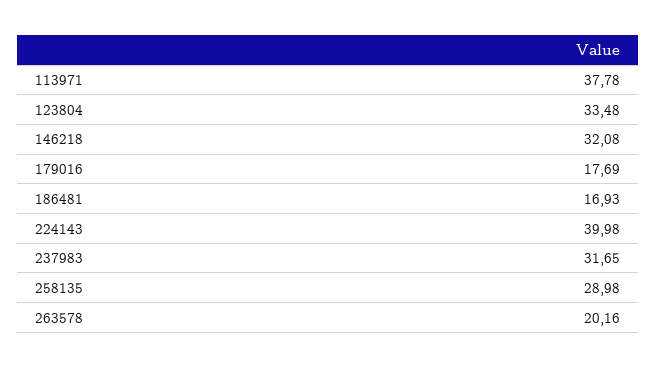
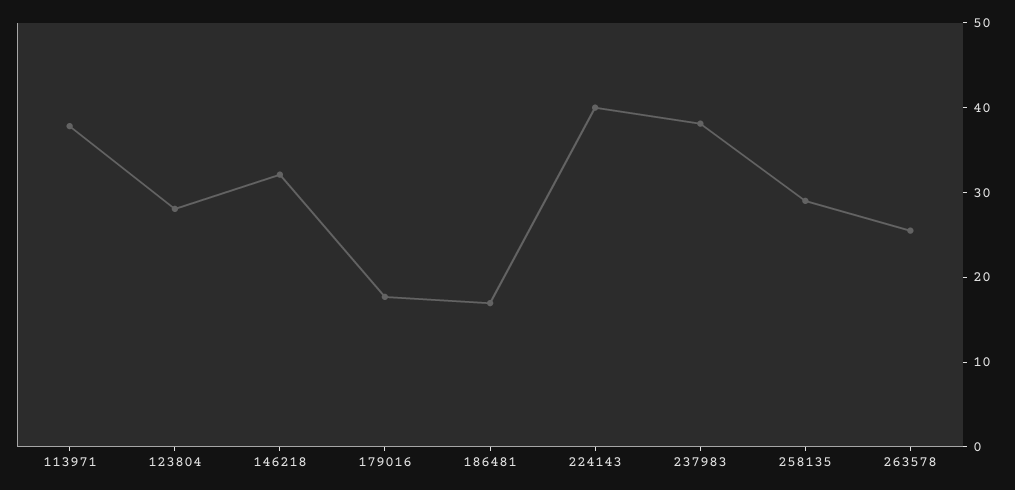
123804: 33.48 -> 28
237983: 31.65 -> 38
263578: 20.16 -> 26

